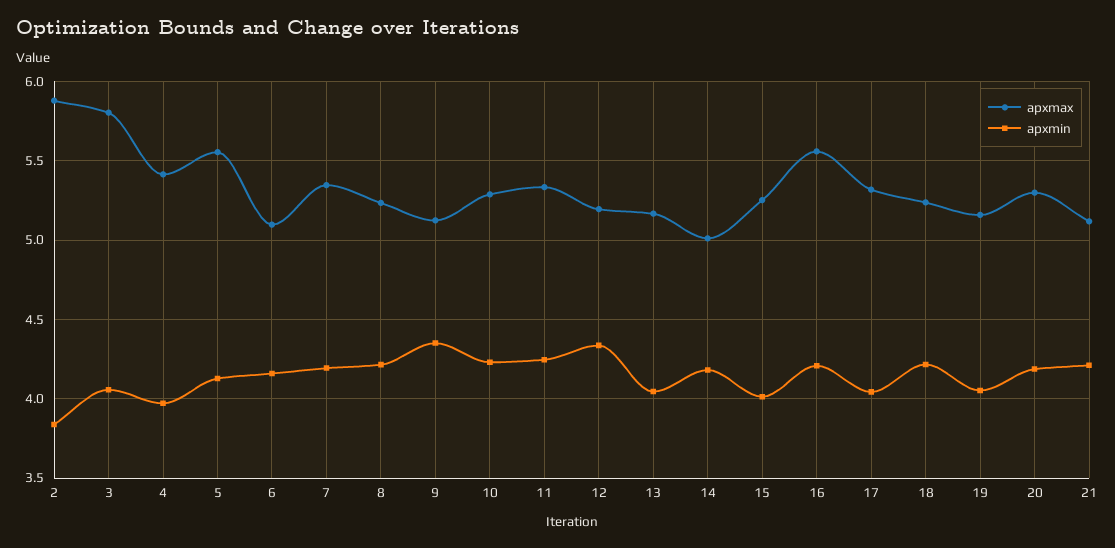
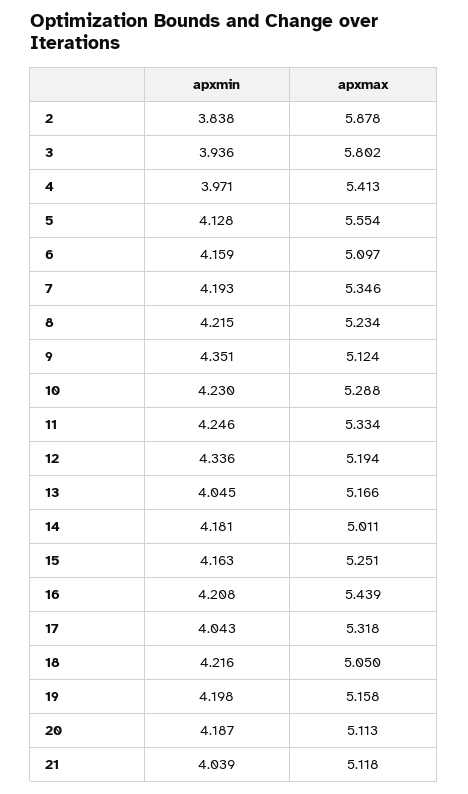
apxmin, 3: 4.05 -> 3.936
apxmin, 15: 4 -> 4.163
apxmax, 16: 5.55 -> 5.439
apxmax, 18: 5.25 -> 5.05
apxmin, 19: 4.05 -> 4.198
apxmax, 20: 5.3 -> 5.113
apxmin, 21: 4.2 -> 4.039

